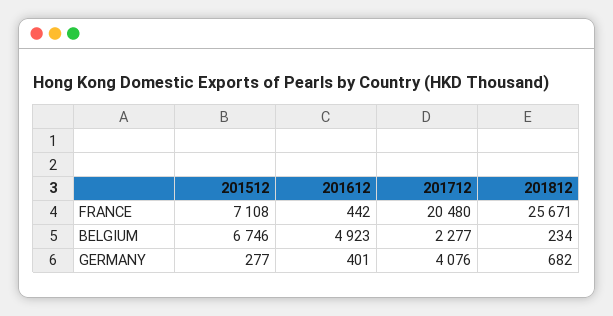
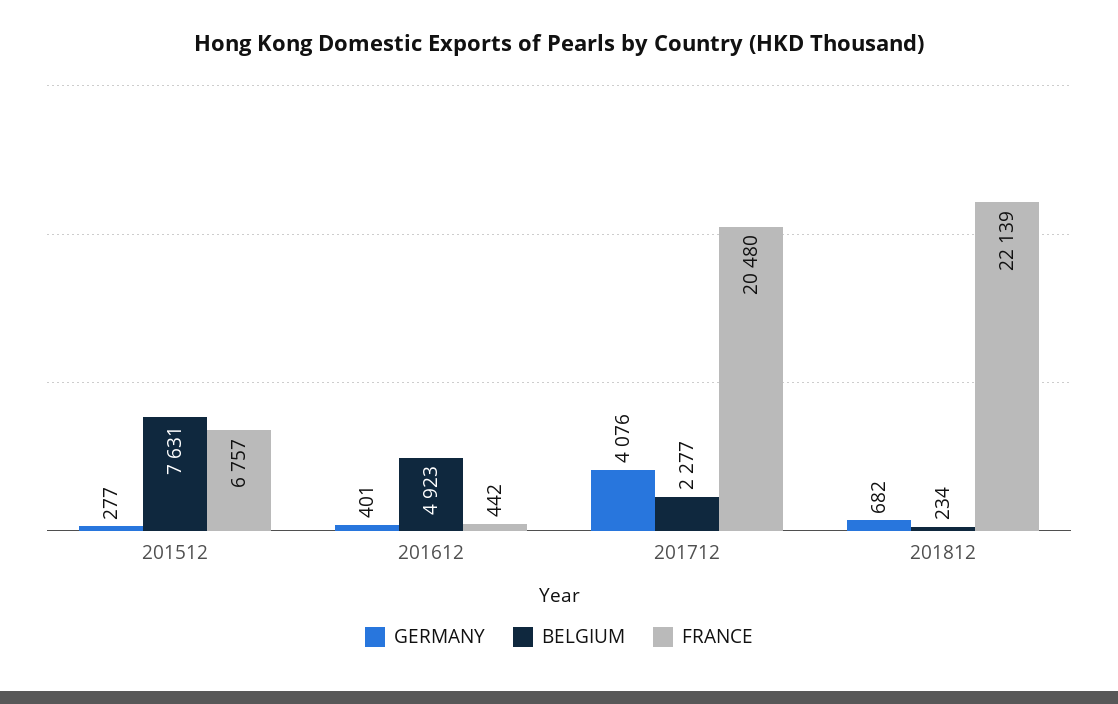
FRANCE, 201512: 7108 -> 6757
FRANCE, 201812: 25671 -> 22139
BELGIUM, 201512: 6746 -> 7631

